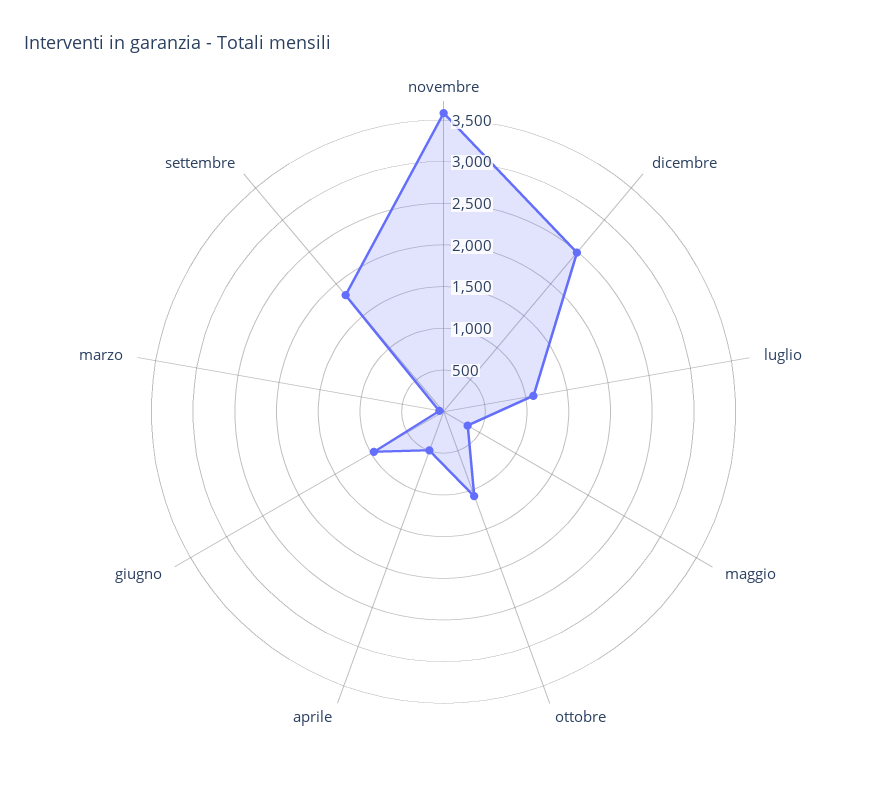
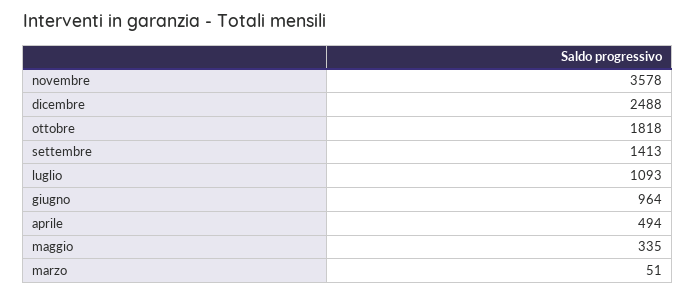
ottobre: 1100 -> 1818
settembre: 1800 -> 1413

